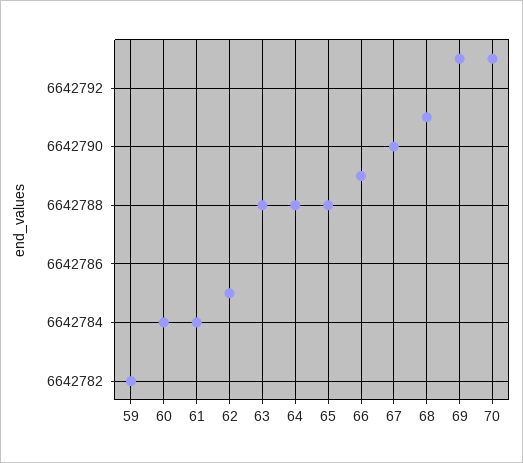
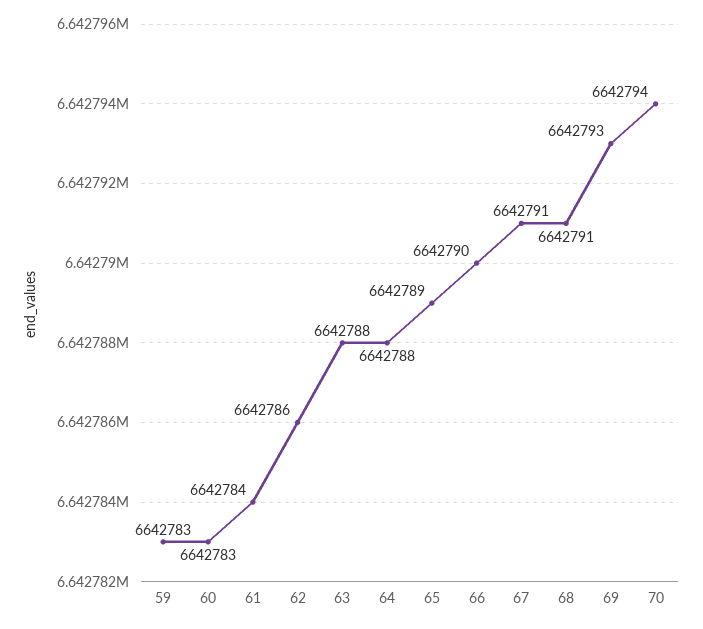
59: 6642782 -> 6642783
60: 6642784 -> 6642783
62: 6642785 -> 6642786
65: 6642788 -> 6642789
66: 6642789 -> 6642790
67: 6642790 -> 6642791
70: 6642793 -> 6642794

